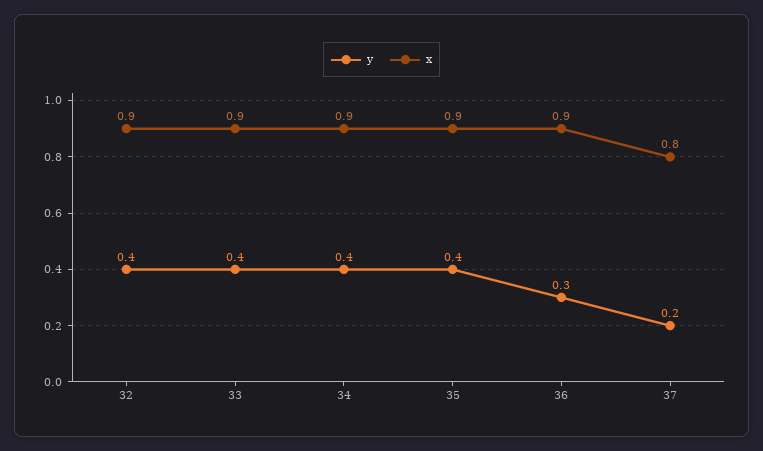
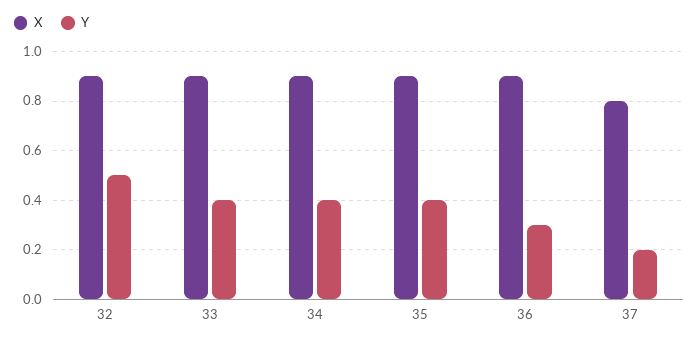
y, 32: 0.4 -> 0.5

